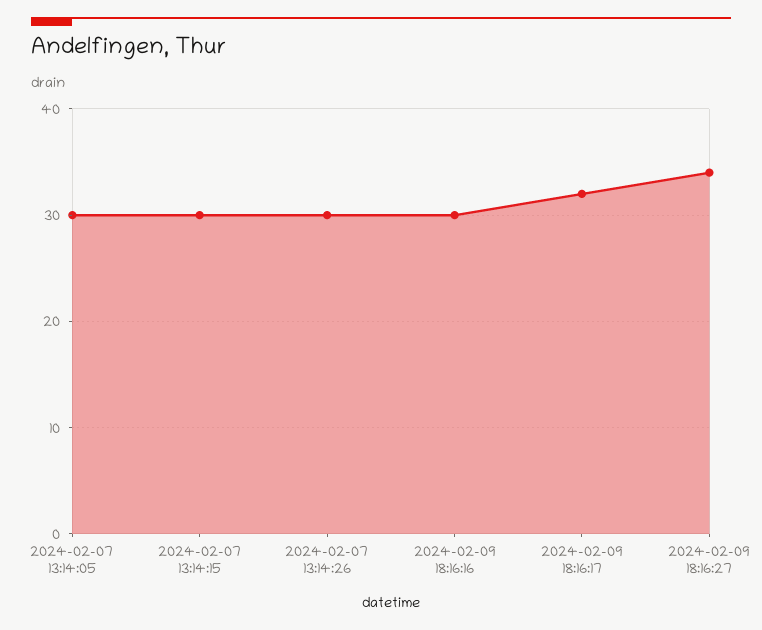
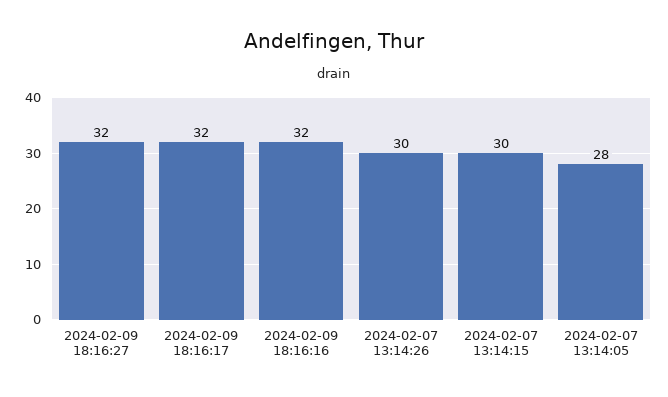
2024-02-07 13:14:05: 30 -> 28
2024-02-09 18:16:16: 30 -> 32
2024-02-09 18:16:27: 34 -> 32

